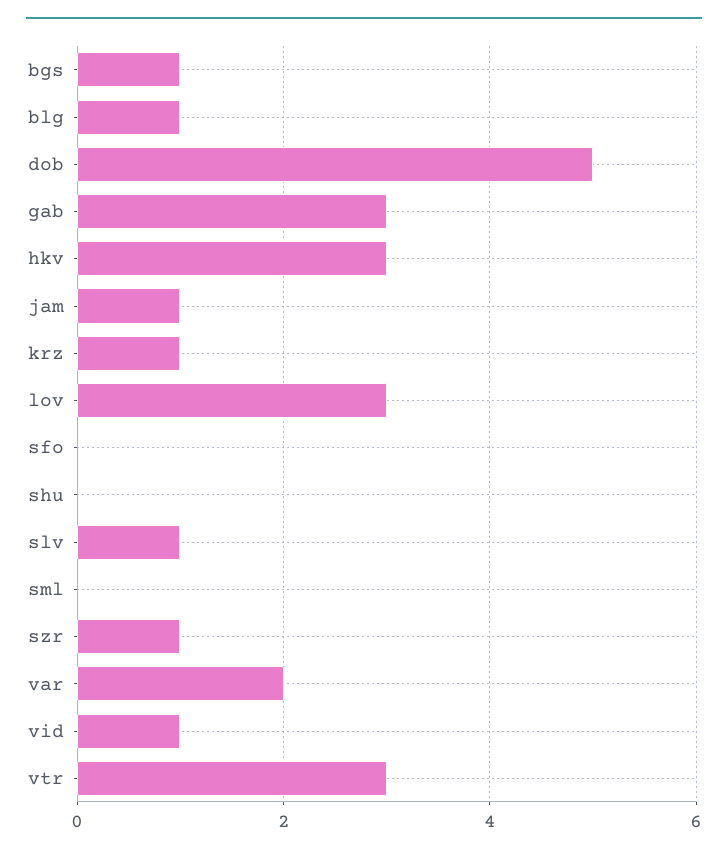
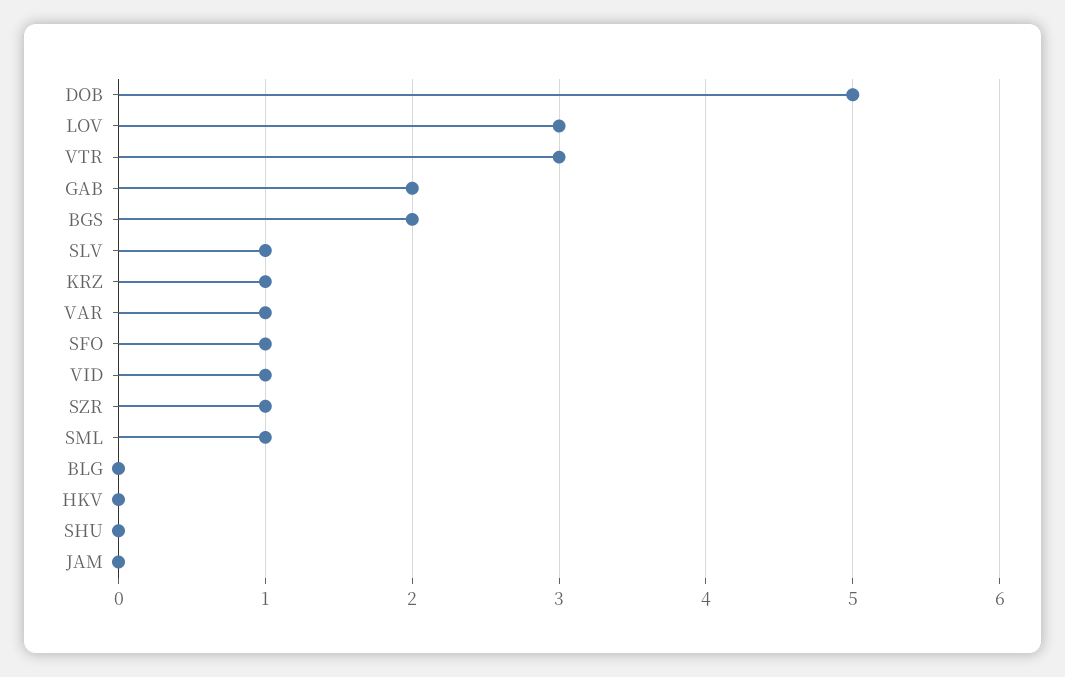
bgs: 1 -> 2
blg: 1 -> 0
gab: 3 -> 2
hkv: 3 -> 0
jam: 1 -> 0
sfo: 0 -> 1
sml: 0 -> 1
var: 2 -> 1

